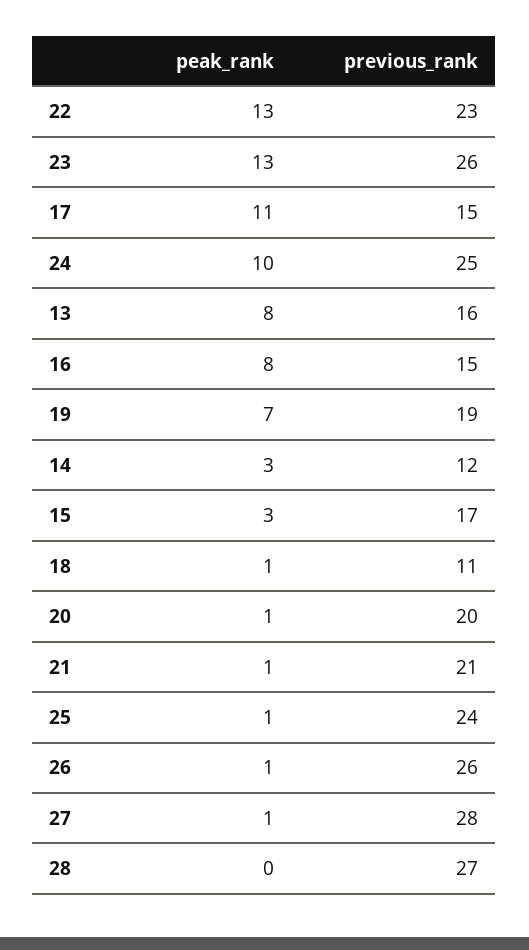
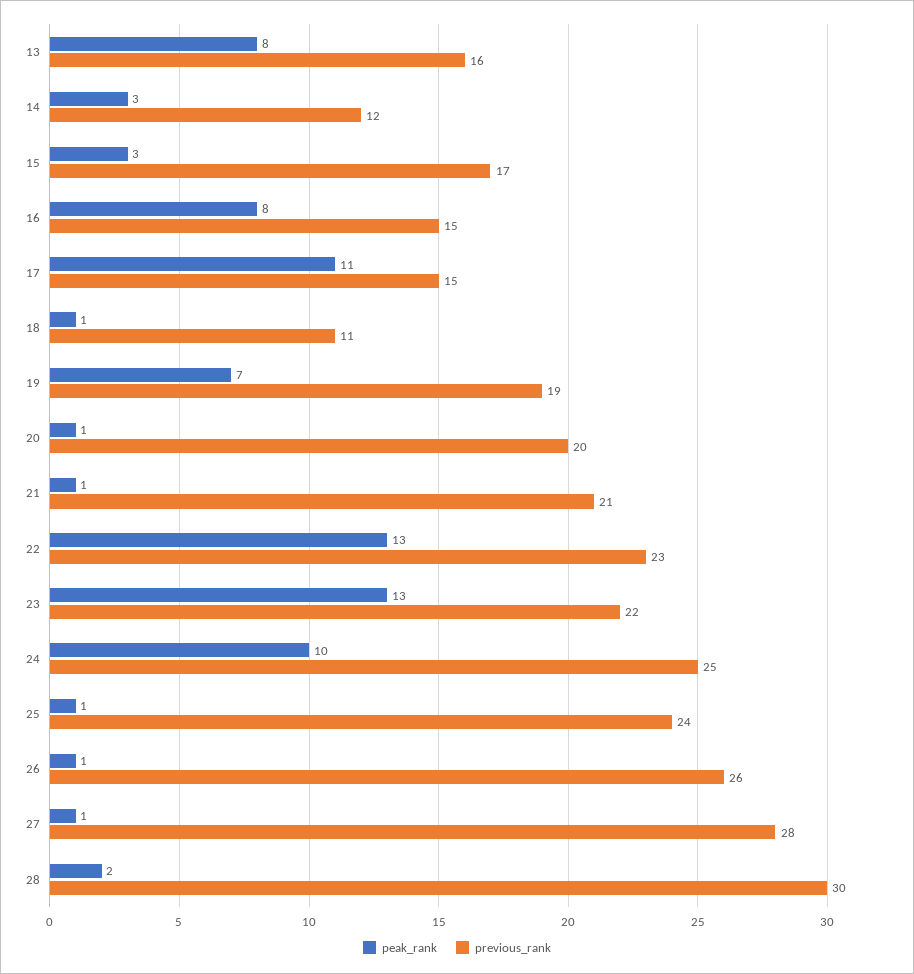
previous_rank, 23: 26 -> 22
peak_rank, 28: 0 -> 2
previous_rank, 28: 27 -> 30

